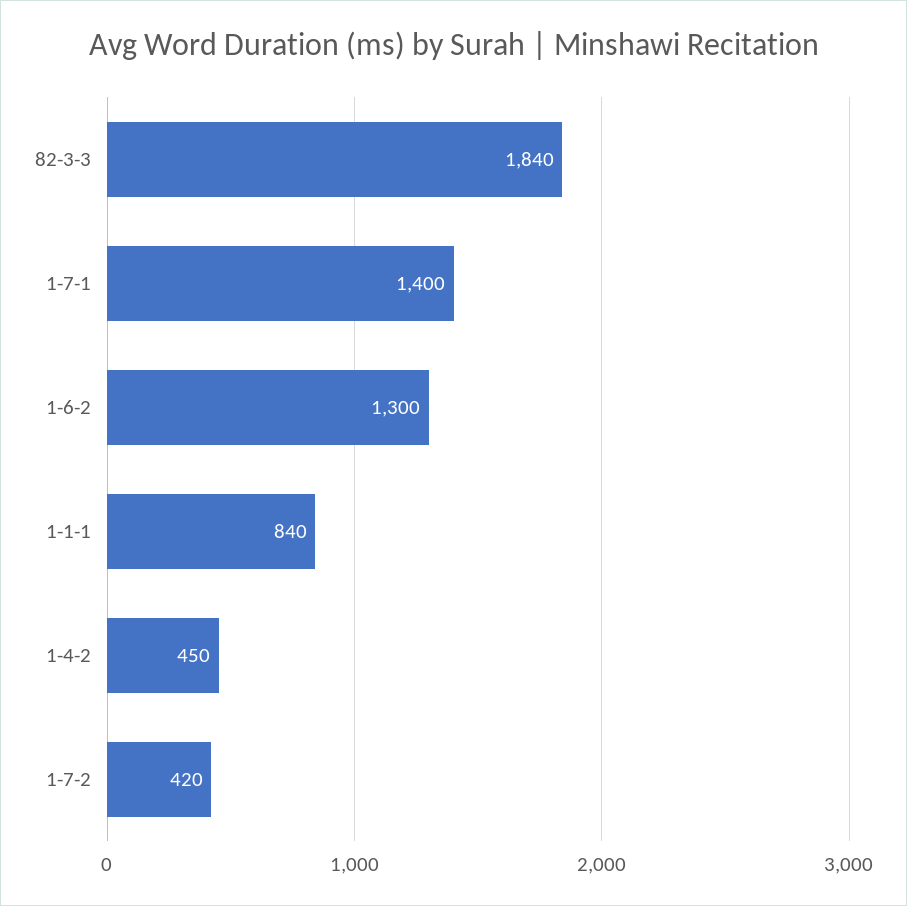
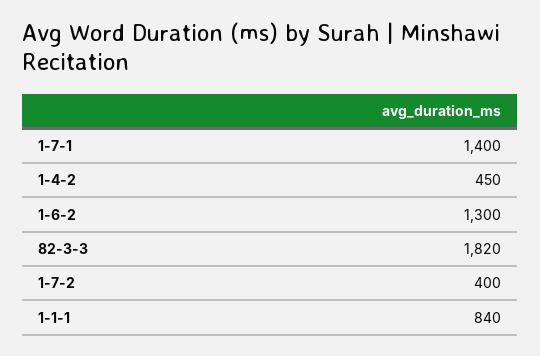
82-3-3: 1840 -> 1820
1-7-2: 420 -> 400

